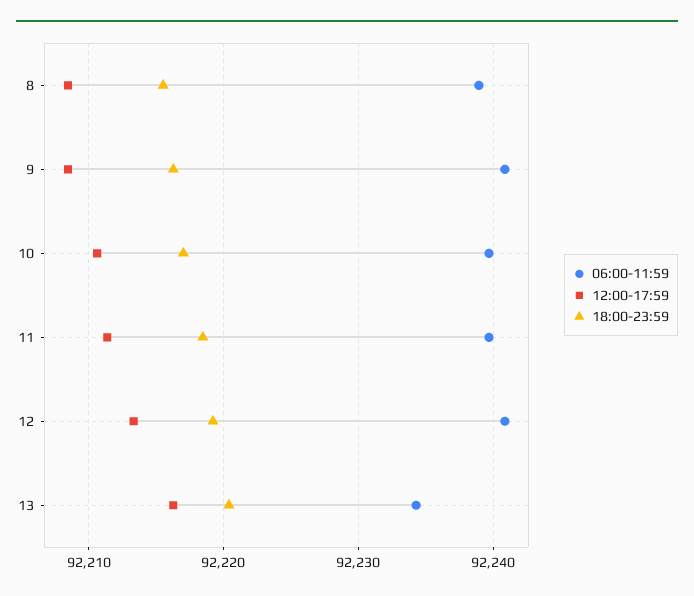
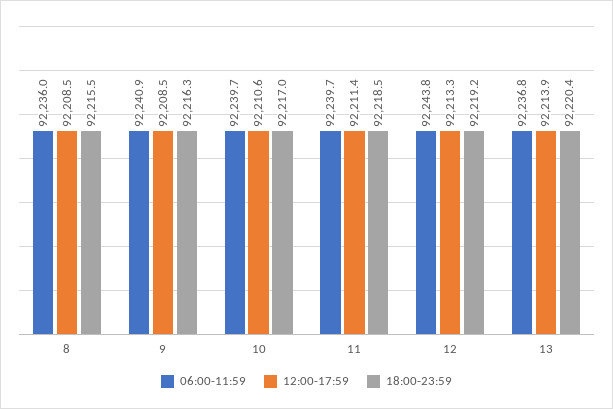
06:00-11:59, 8: 92239 -> 92236
06:00-11:59, 12: 92241 -> 92243.8
06:00-11:59, 13: 92234 -> 92236.8
12:00-17:59, 13: 92216 -> 92213.9

